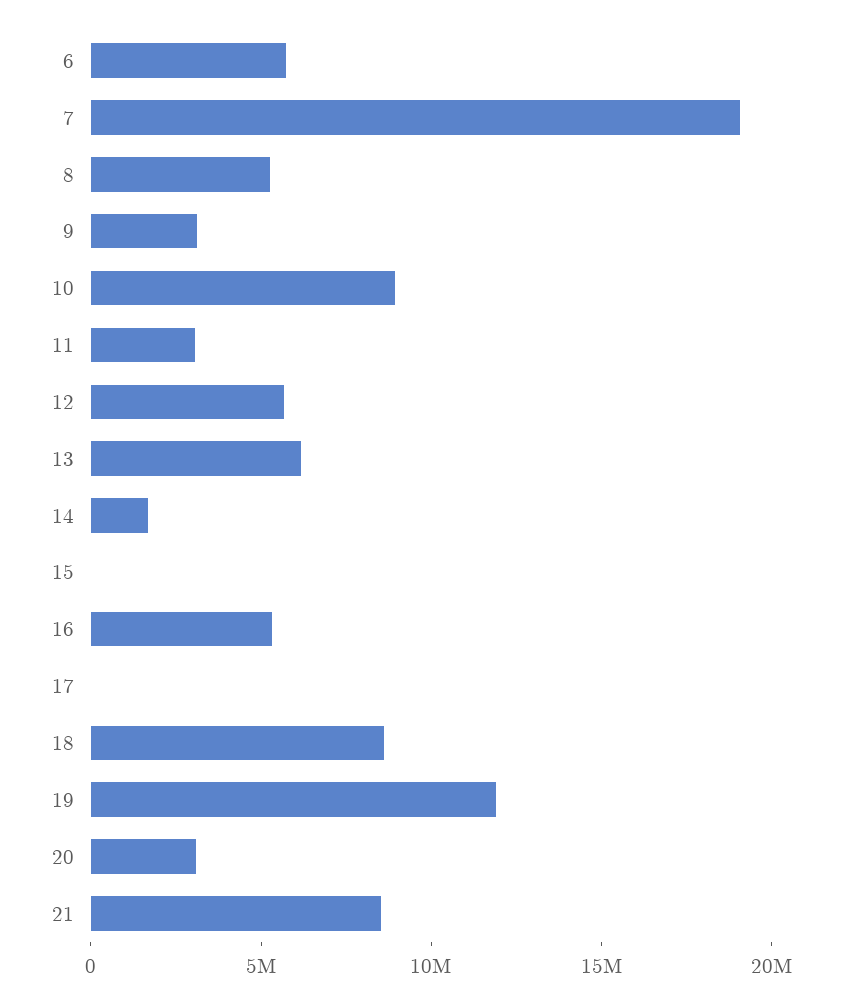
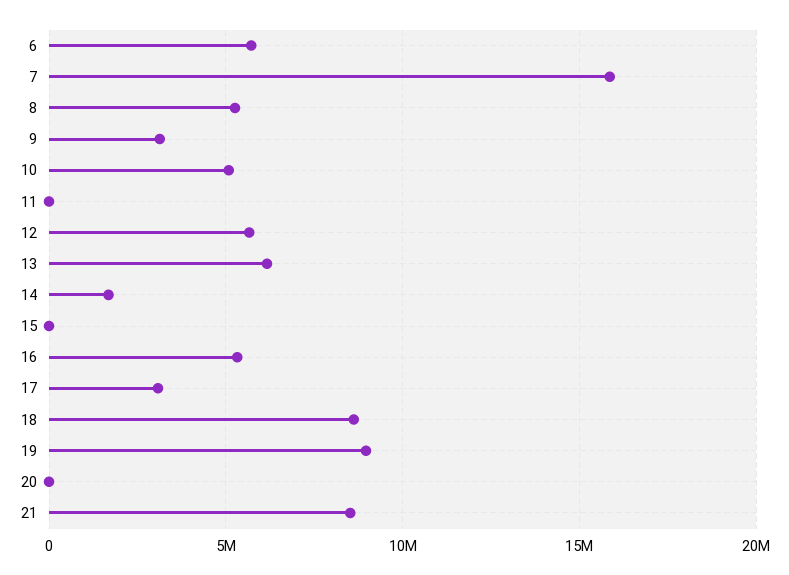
7: 19000000 -> 16000000
10: 9000000 -> 5000000
11: 3000000 -> 0
17: 0 -> 3000000
19: 12000000 -> 9000000
20: 3000000 -> 0

